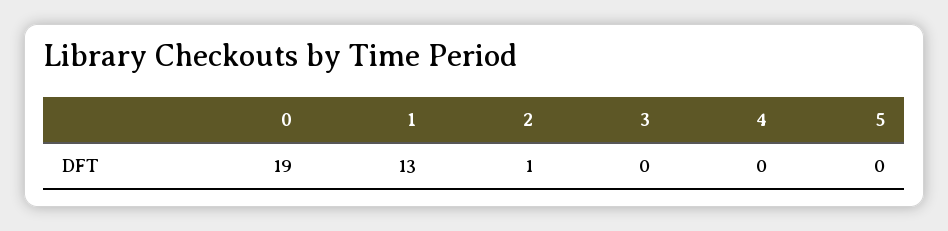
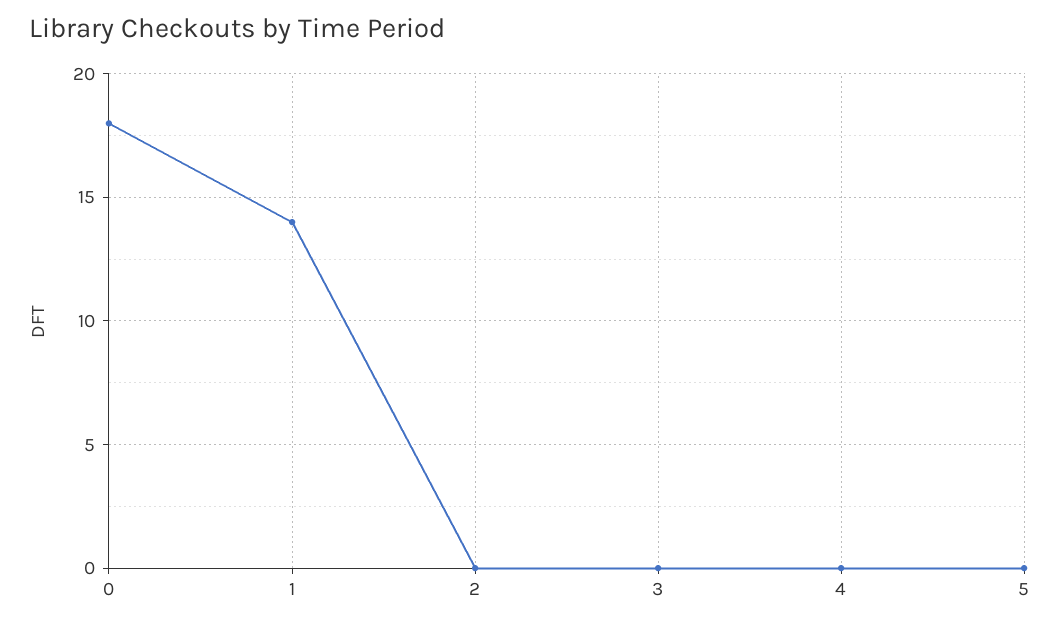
0: 19 -> 18
1: 13 -> 14
2: 1 -> 0

